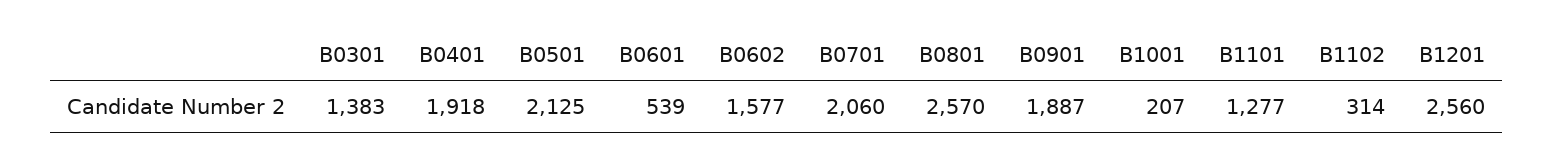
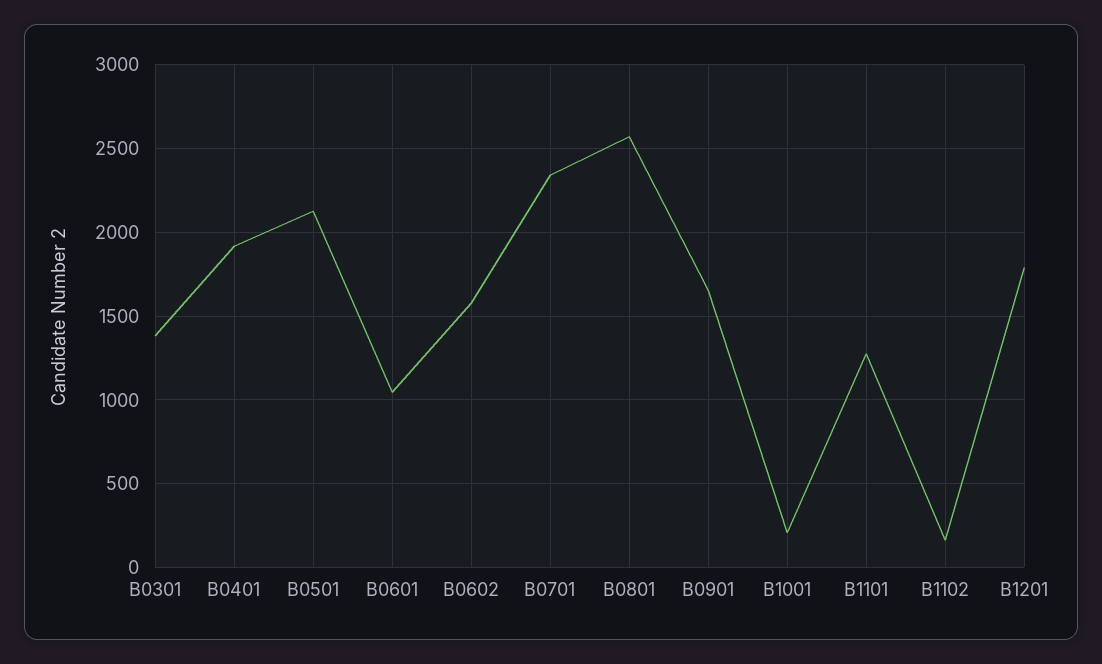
B0601: 539 -> 1050
B0701: 2060 -> 2350
B0901: 1887 -> 1650
B1102: 314 -> 150
B1201: 2560 -> 1800

